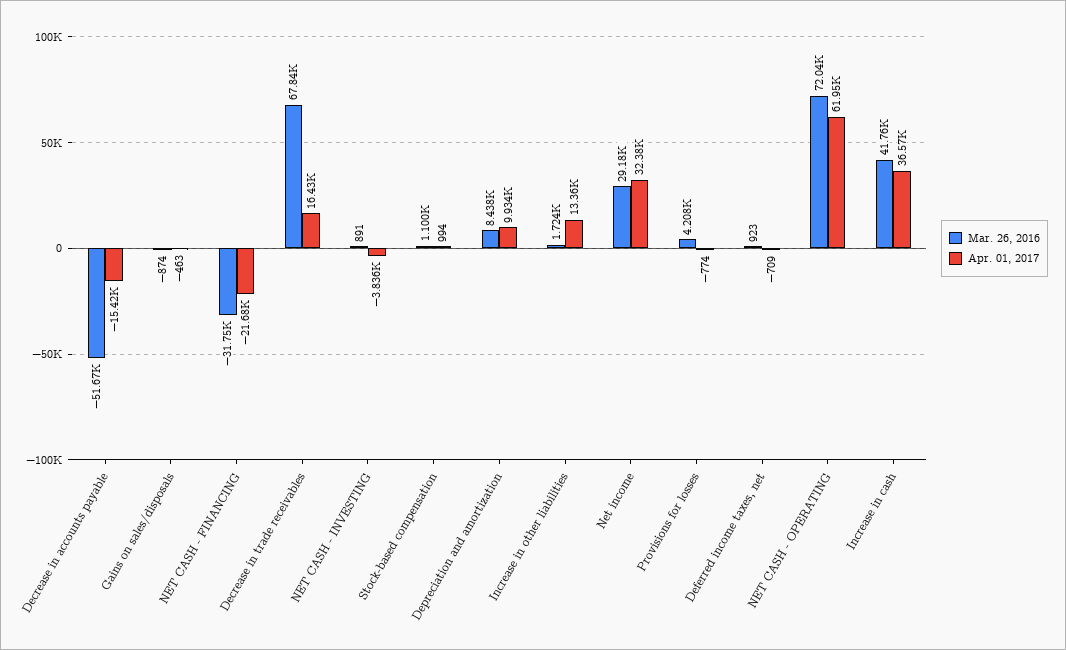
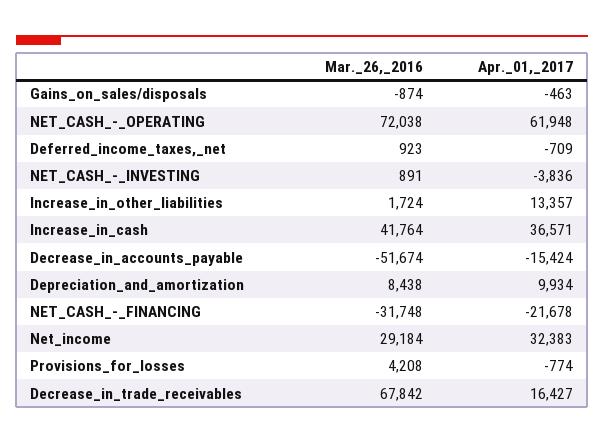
Mar. 26, 2016, Stock-based compensation: 1100 -> none
Apr. 01, 2017, Stock-based compensation: 994 -> none

